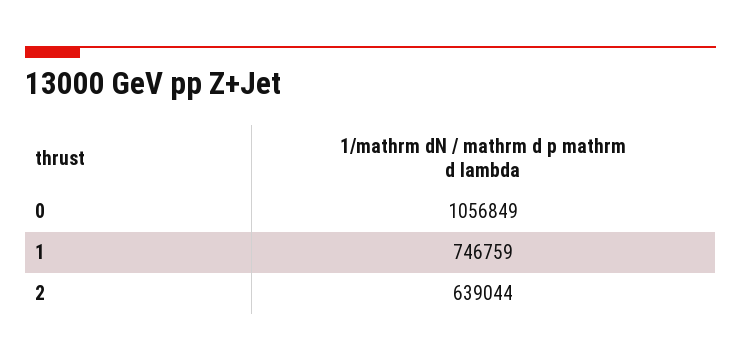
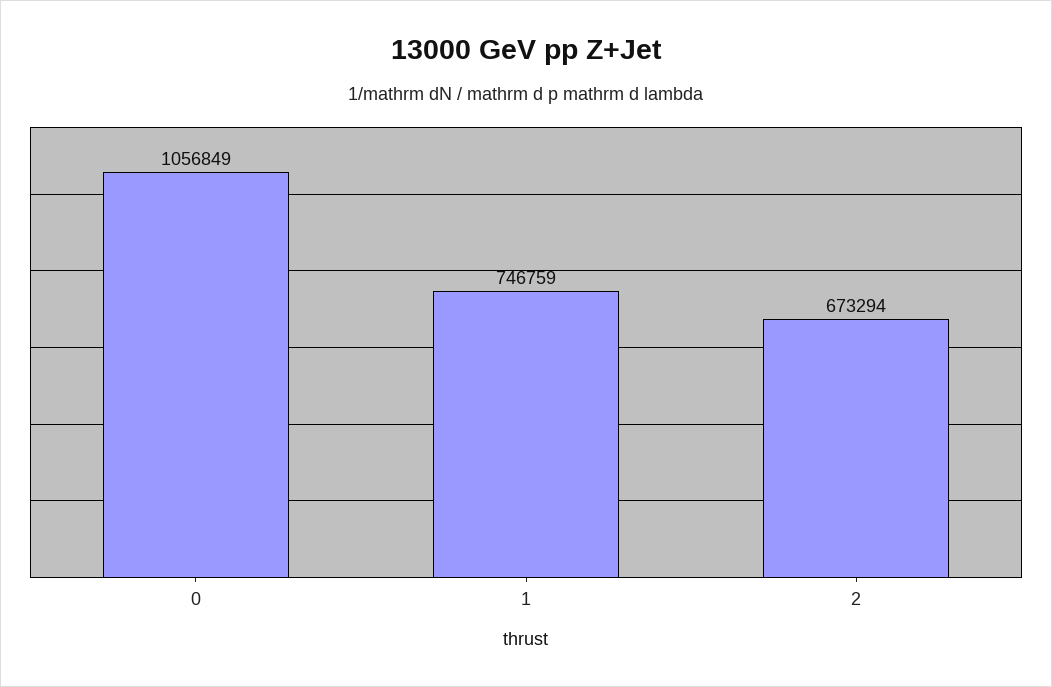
2: 639044 -> 673294

